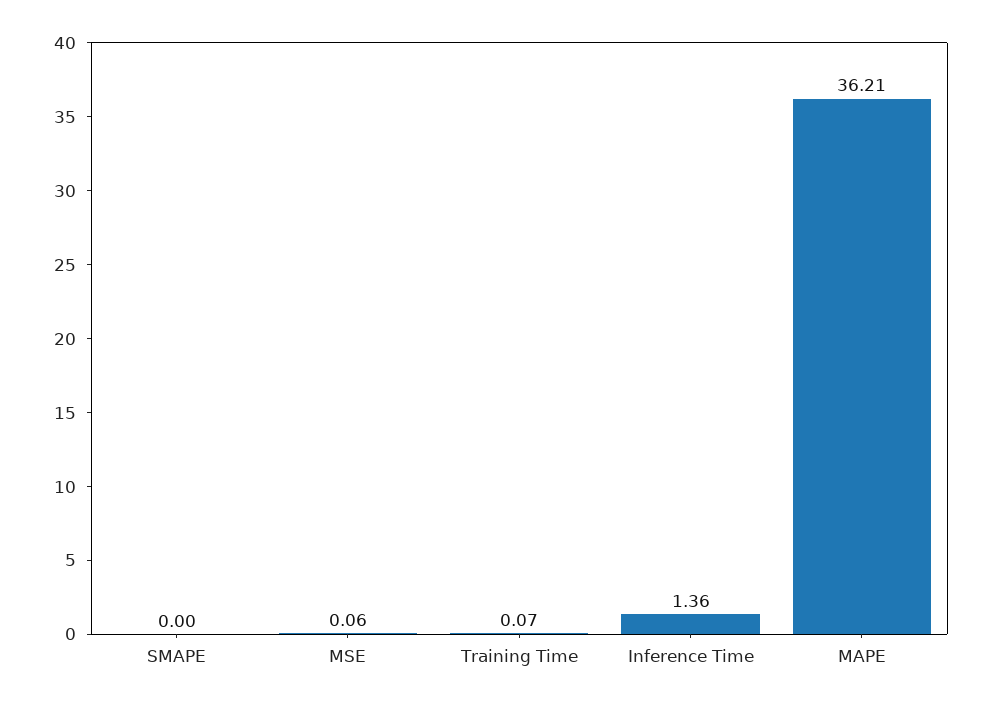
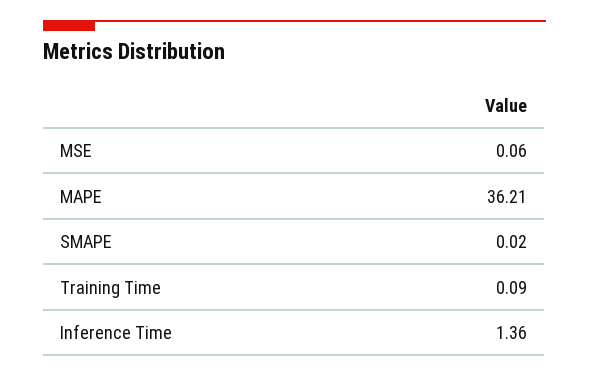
SMAPE: 0 -> 0.02
Training Time: 0.07 -> 0.09

